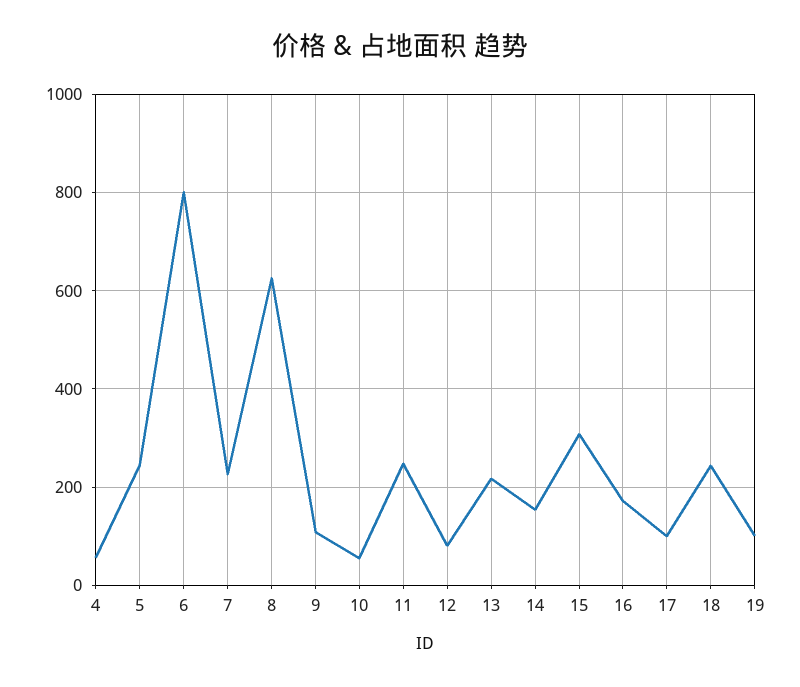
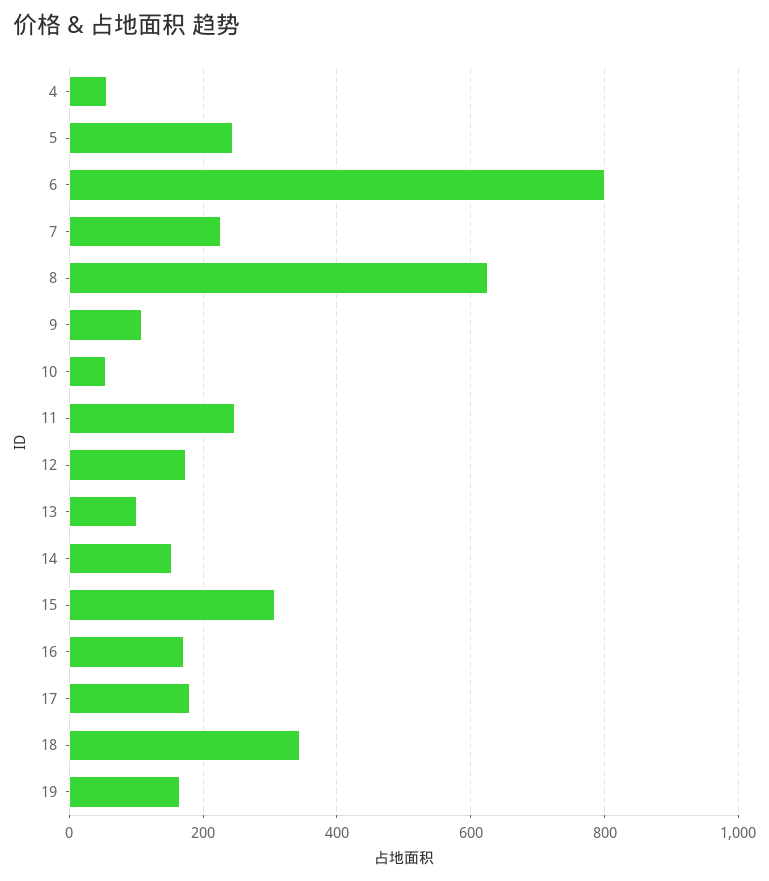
12: 80 -> 180
13: 220 -> 100
17: 100 -> 180
18: 240 -> 340
19: 100 -> 160

